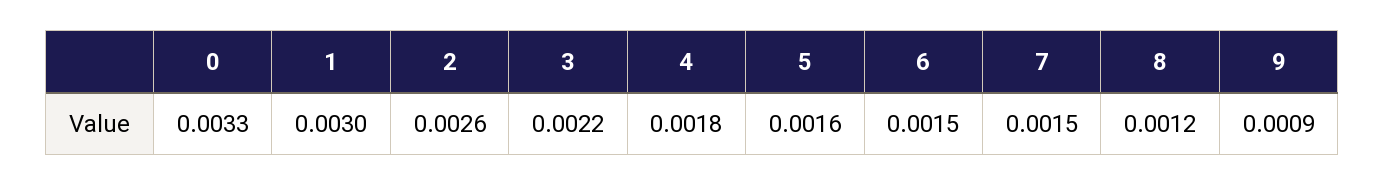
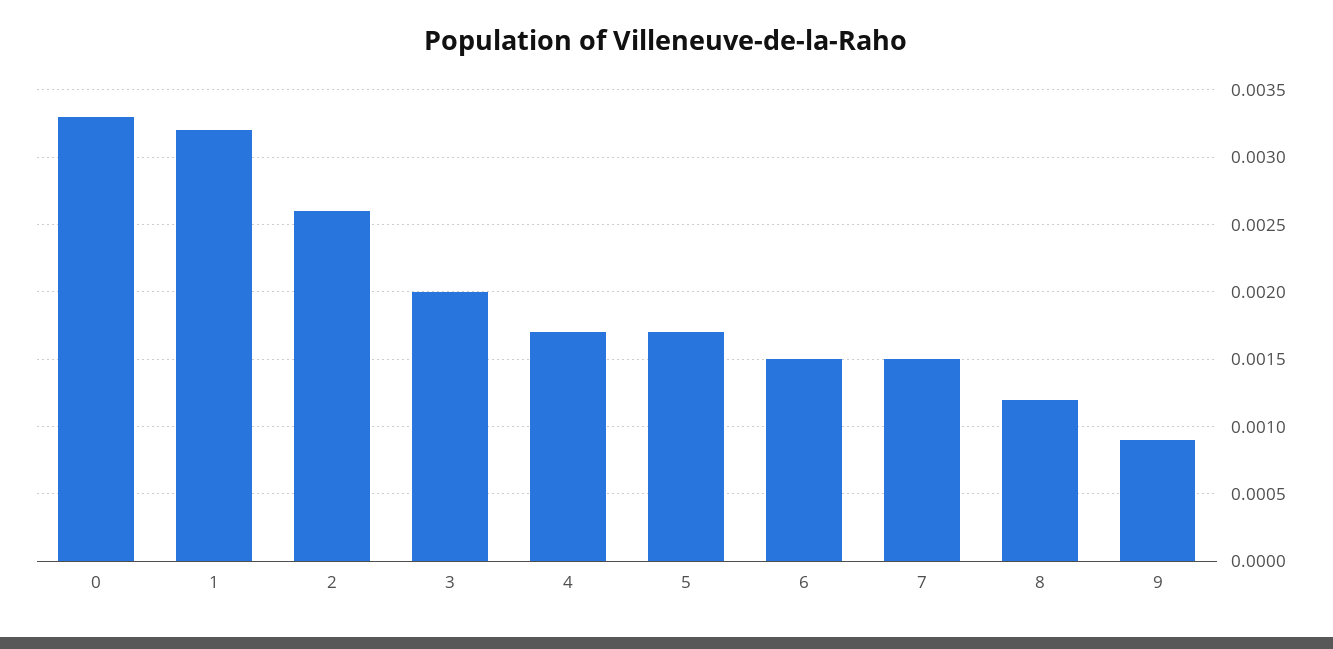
1: 0.003 -> 0.0032
3: 0.0022 -> 0.002
4: 0.0018 -> 0.0017
5: 0.0016 -> 0.0017

